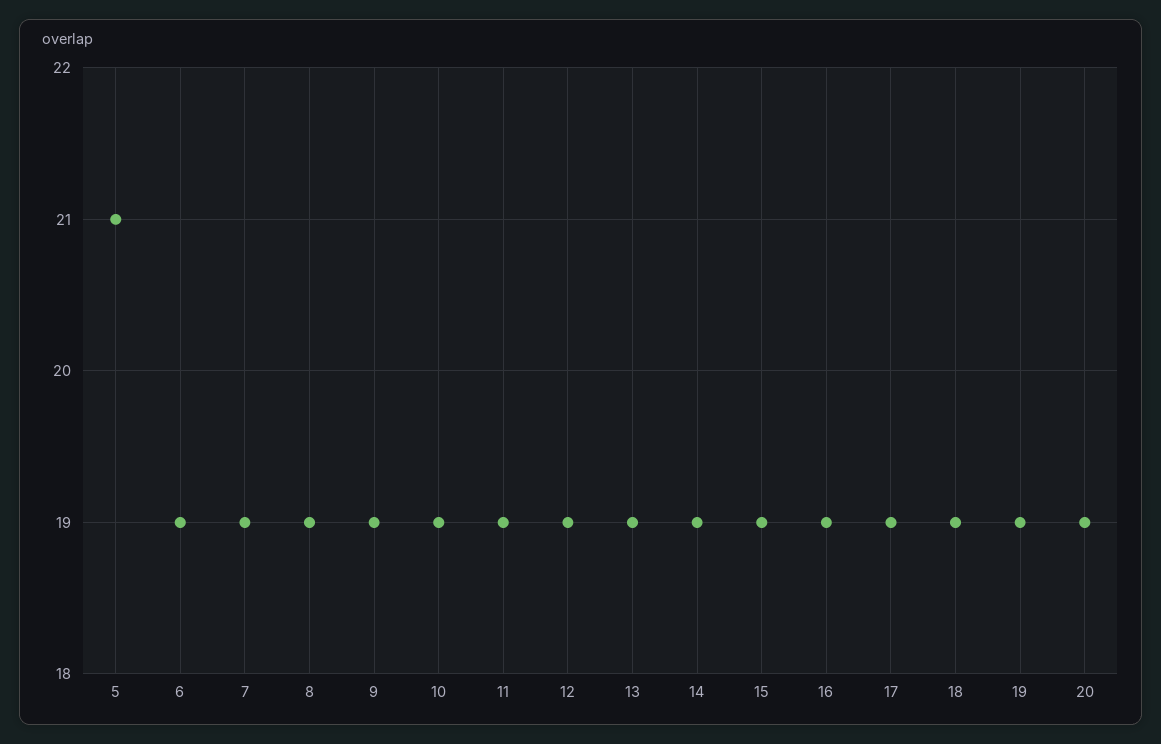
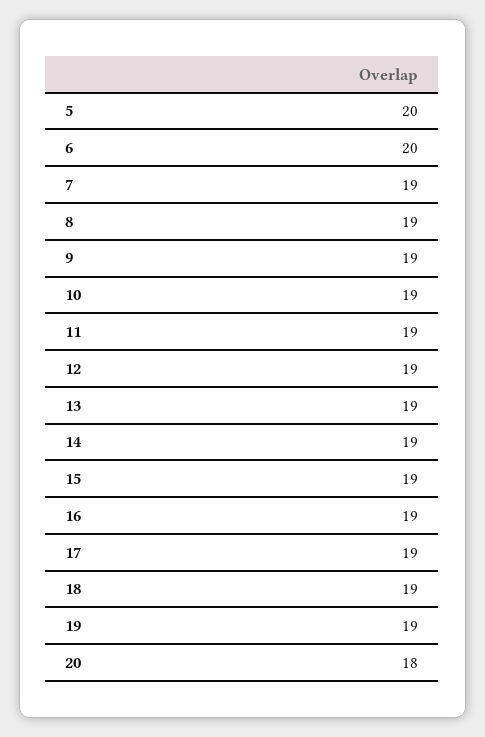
5: 21 -> 20
6: 19 -> 20
20: 19 -> 18

